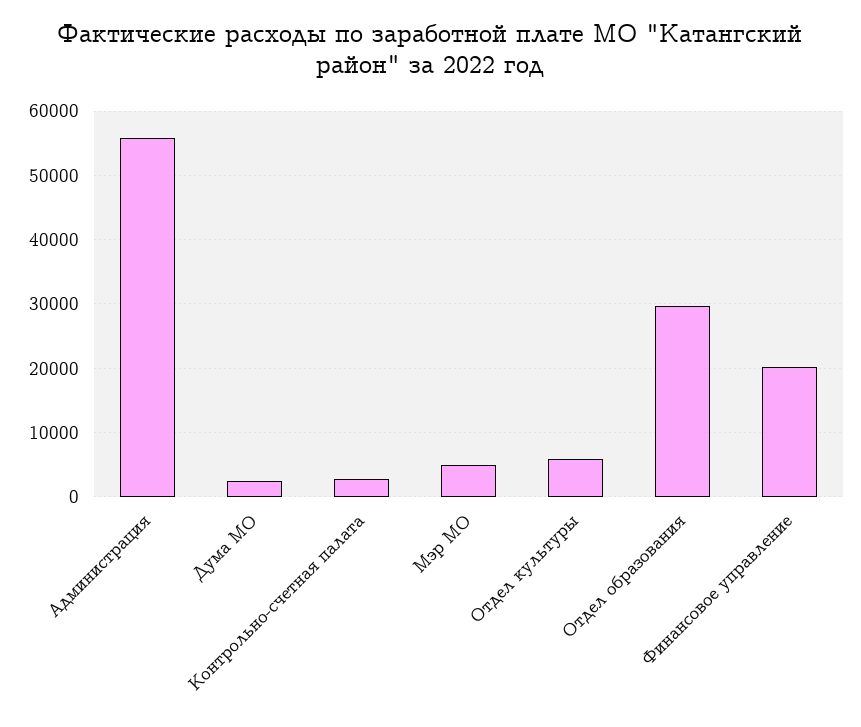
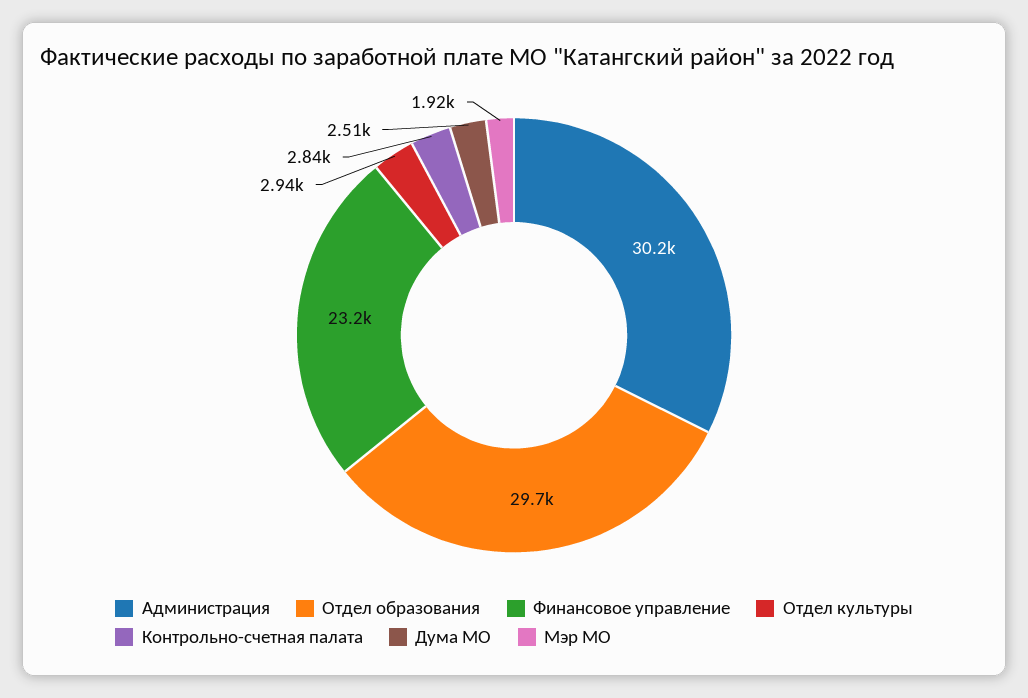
Администрация: 56000 -> 30200
Мэр МО: 5000 -> 1920
Отдел культуры: 6000 -> 2940
Финансовое управление: 20000 -> 23200

